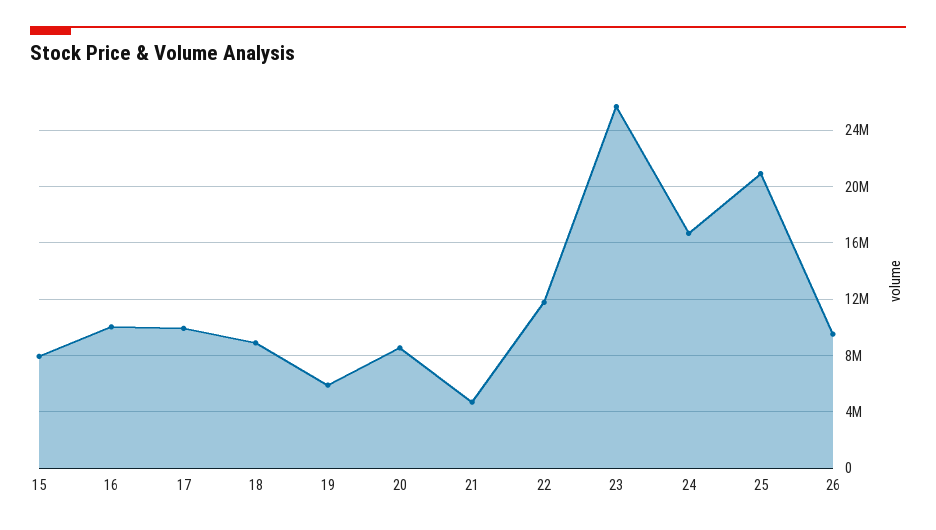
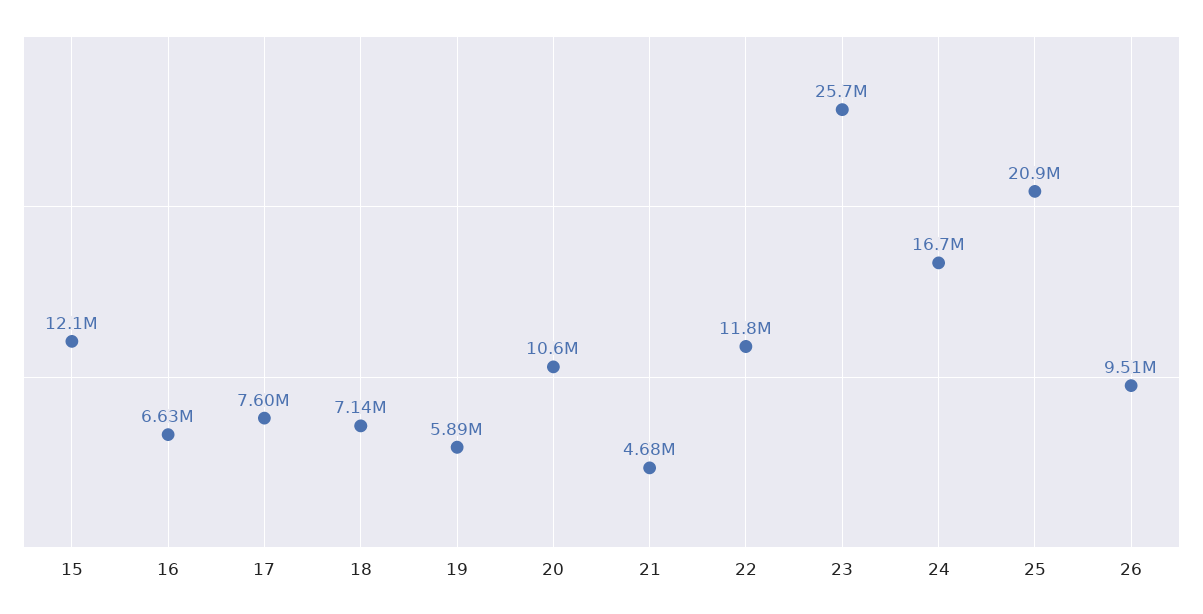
15: 8000000 -> 12100000
16: 10000000 -> 6630000
17: 10000000 -> 7600000
18: 9000000 -> 7140000
20: 8500000 -> 10600000

